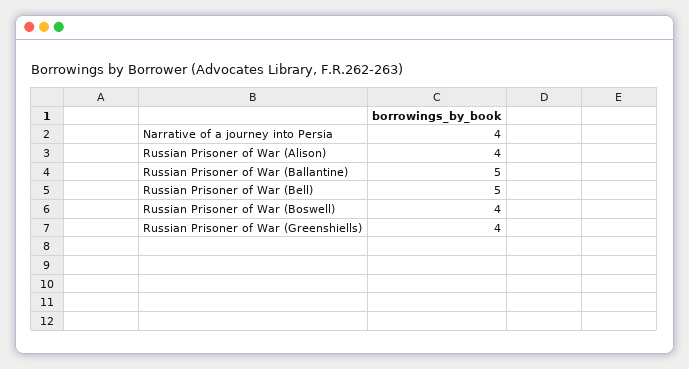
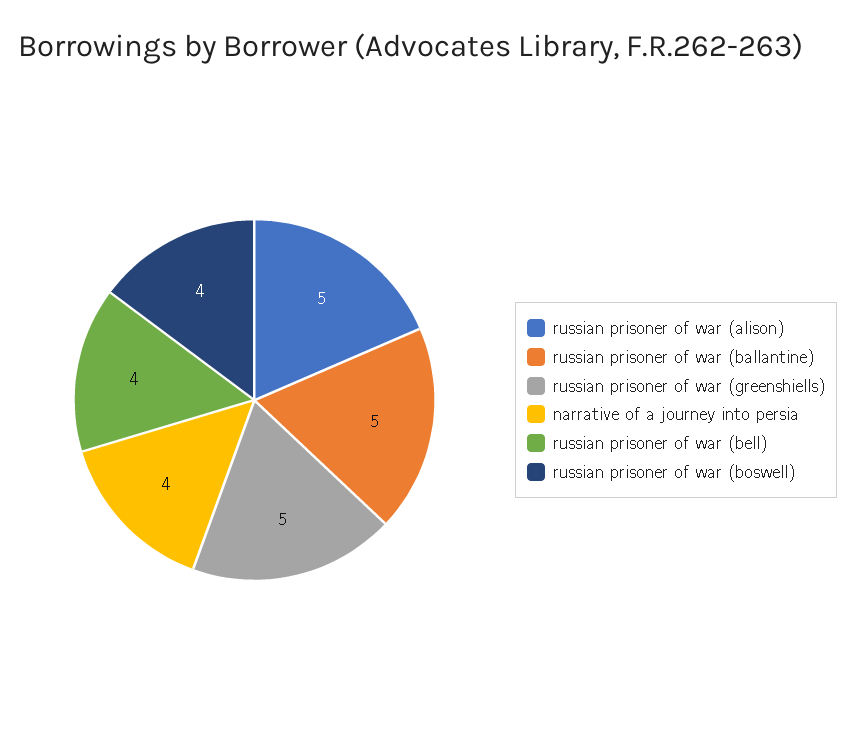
Russian Prisoner of War (Alison): 4 -> 5
Russian Prisoner of War (Bell): 5 -> 4
Russian Prisoner of War (Greenshiells): 4 -> 5

